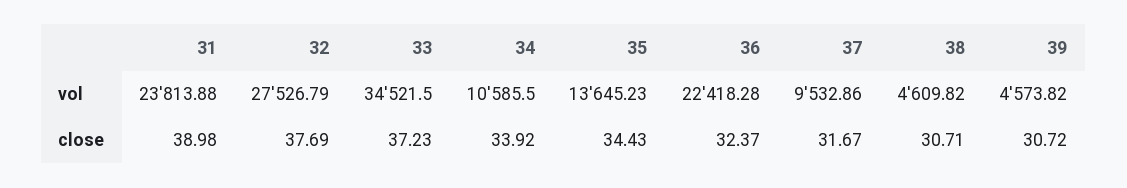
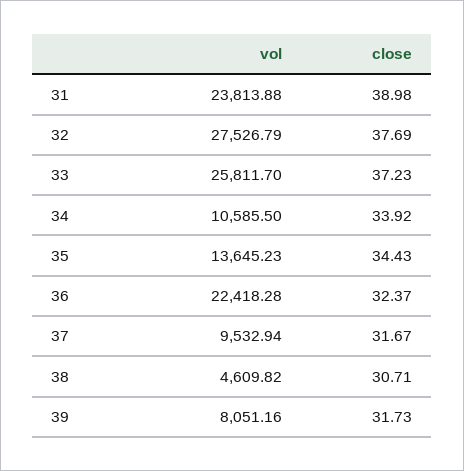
33, vol: 34521.5 -> 25811.7
37, vol: 9532.86 -> 9532.94
39, vol: 4573.82 -> 8051.16
39, close: 30.72 -> 31.73

